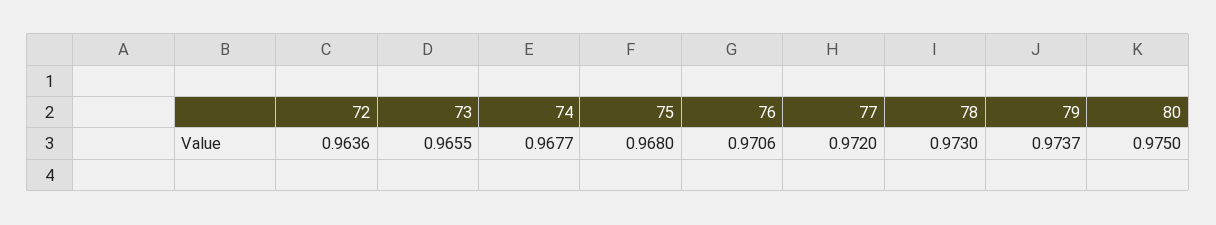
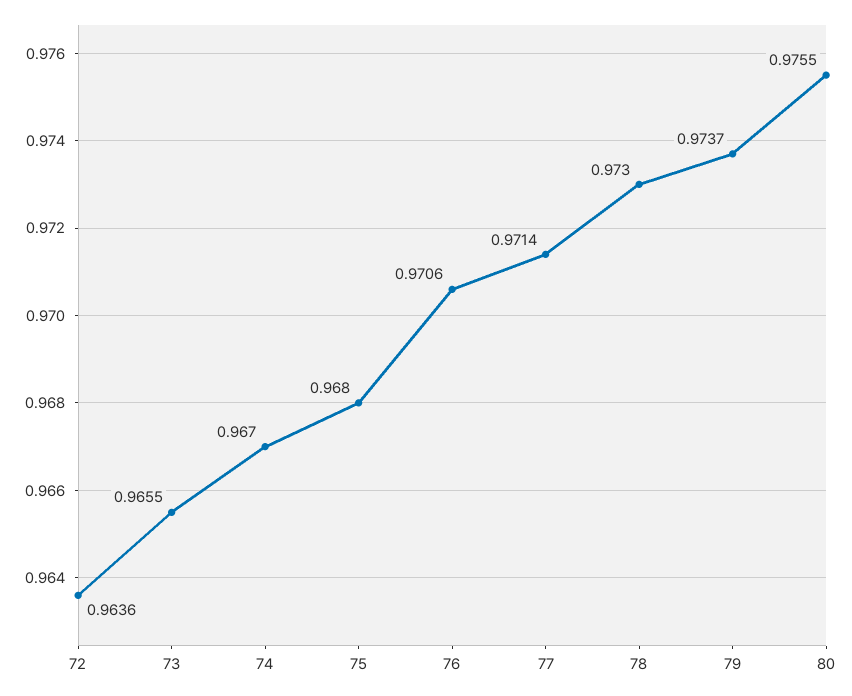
74: 0.9677 -> 0.967
77: 0.972 -> 0.9714
80: 0.975 -> 0.9755

